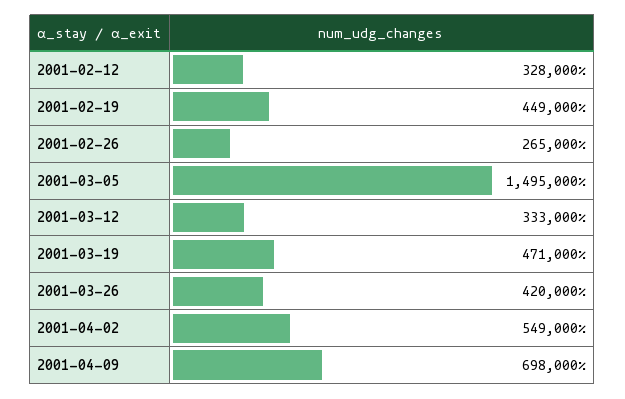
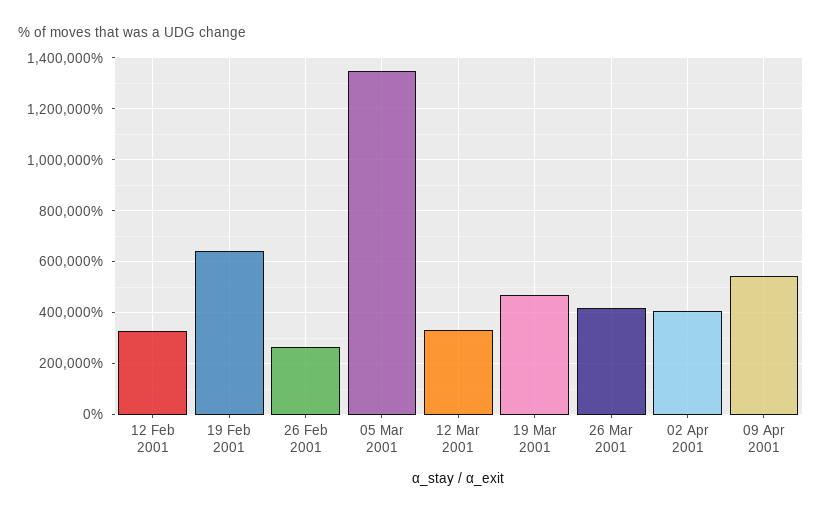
2001-02-19: 449000 -> 650000
2001-03-05: 1495000 -> 1350000
2001-04-02: 549000 -> 400000
2001-04-09: 698000 -> 550000

